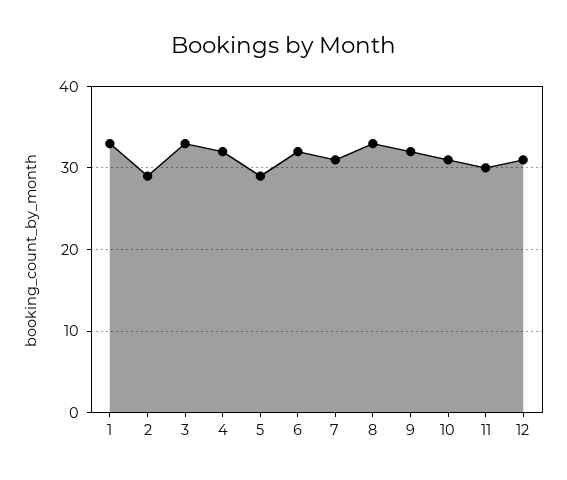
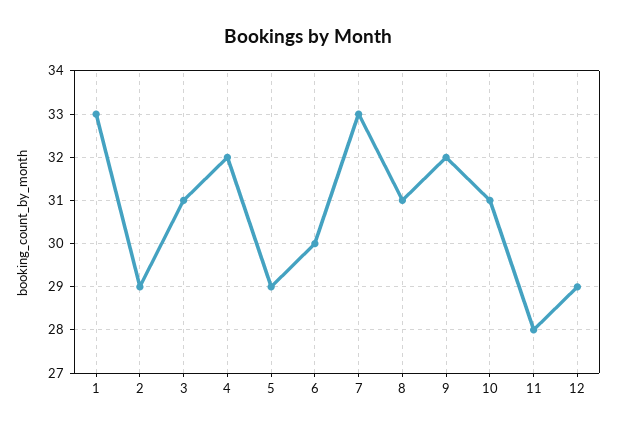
3: 33 -> 31
6: 32 -> 30
7: 31 -> 33
8: 33 -> 31
11: 30 -> 28
12: 31 -> 29

